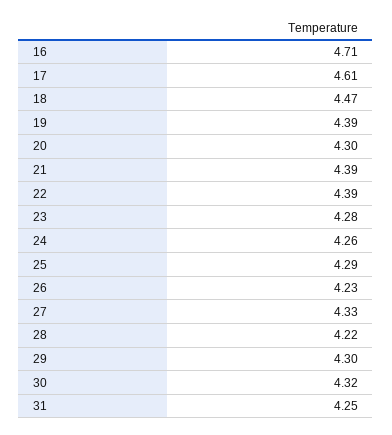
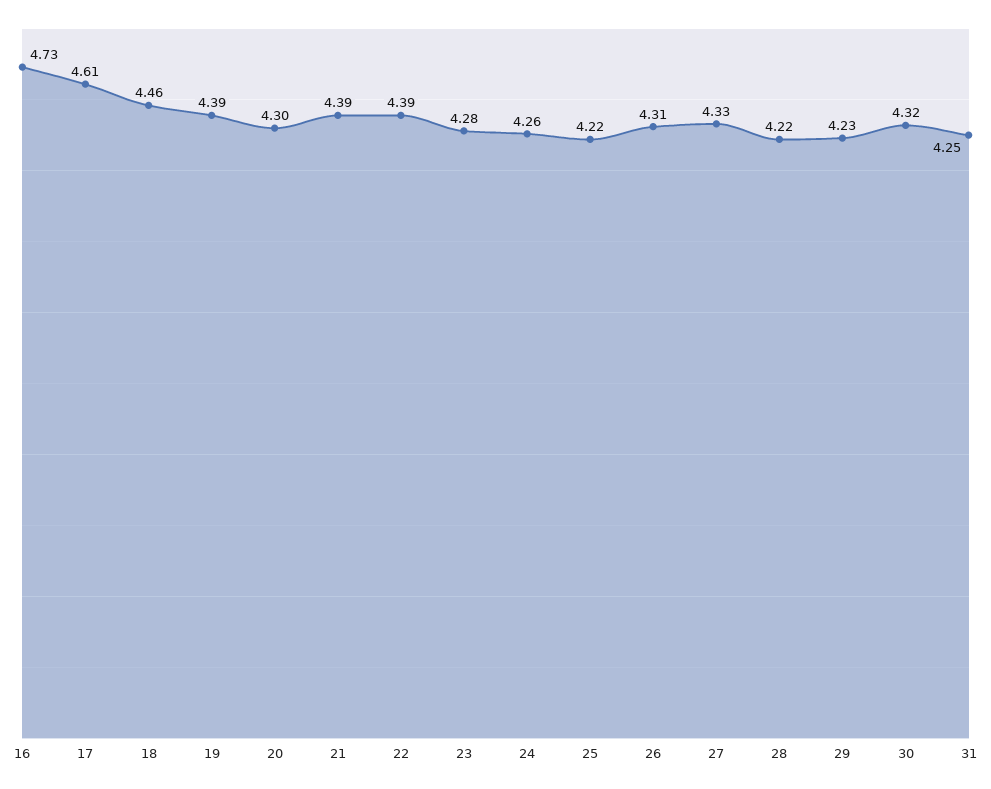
16: 4.71 -> 4.73
18: 4.47 -> 4.46
25: 4.29 -> 4.22
26: 4.23 -> 4.31
29: 4.3 -> 4.23

